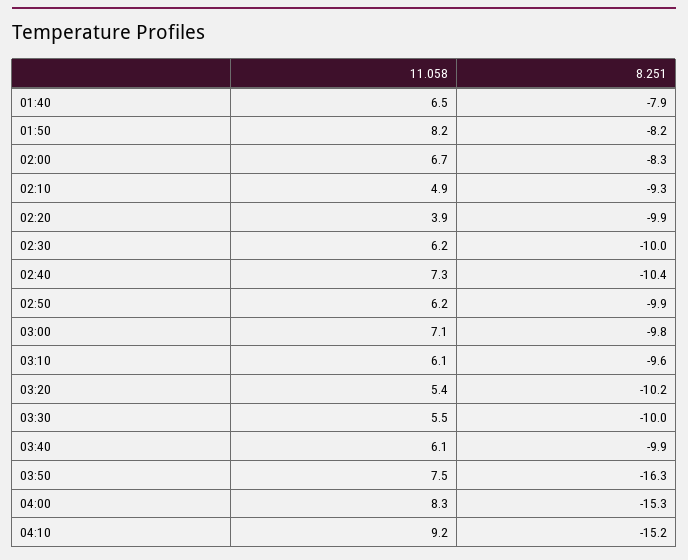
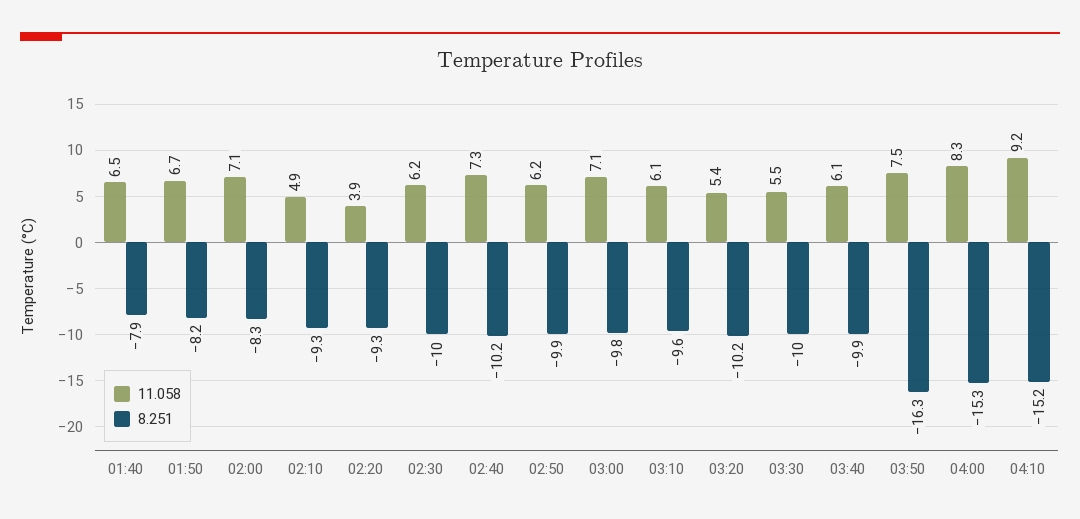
11.058, 01:50: 8.2 -> 6.7
11.058, 02:00: 6.7 -> 7.1
8.251, 02:20: -9.9 -> -9.3
8.251, 02:40: -10.4 -> -10.2

